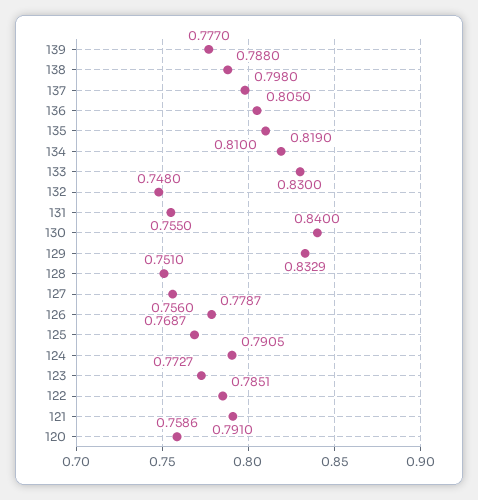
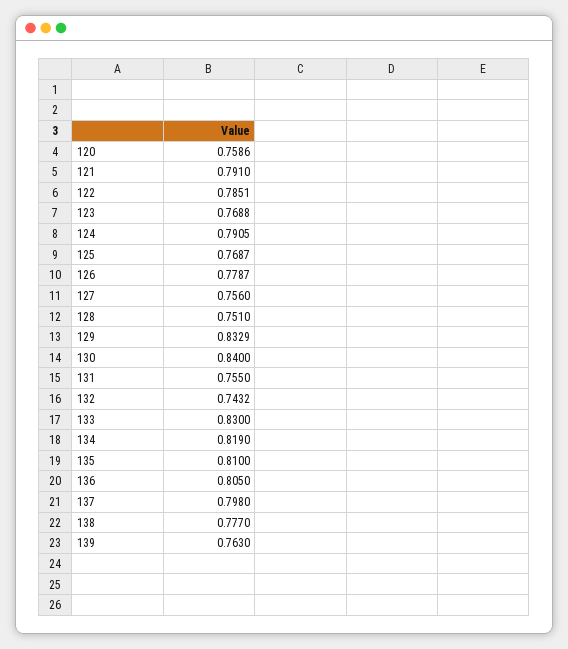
139: 0.777 -> 0.763
138: 0.788 -> 0.777
132: 0.748 -> 0.7432
123: 0.7727 -> 0.7688

